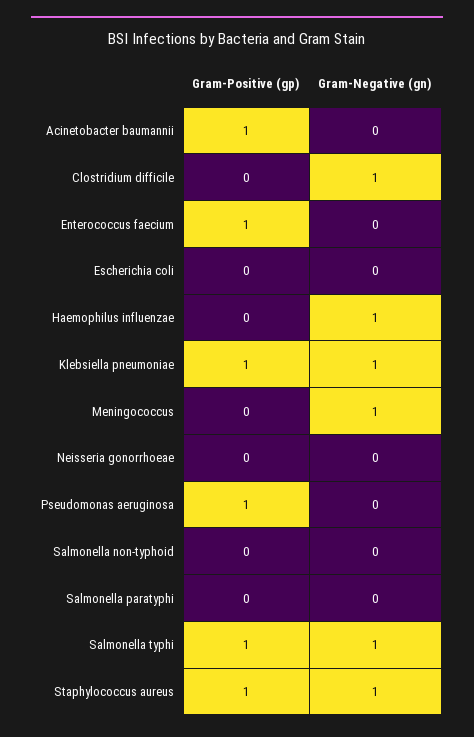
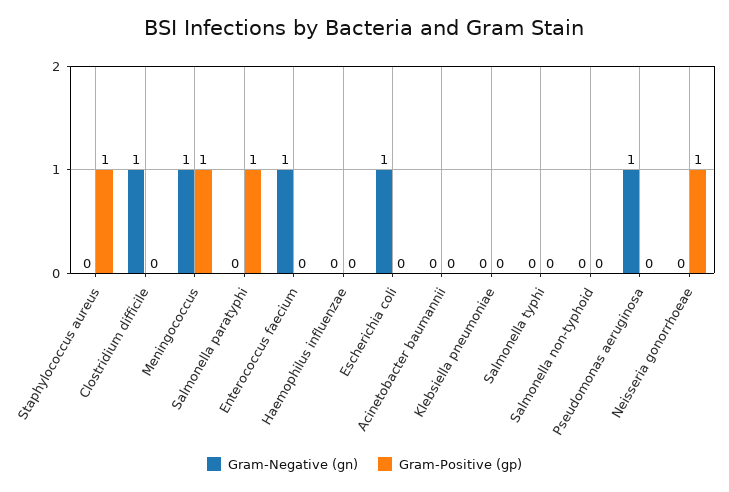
Gram-Positive (gp), Acinetobacter baumannii: 1 -> 0
Gram-Positive (gp), Enterococcus faecium: 1 -> 0
Gram-Negative (gn), Enterococcus faecium: 0 -> 1
Gram-Negative (gn), Escherichia coli: 0 -> 1
Gram-Negative (gn), Haemophilus influenzae: 1 -> 0
Gram-Positive (gp), Klebsiella pneumoniae: 1 -> 0
Gram-Negative (gn), Klebsiella pneumoniae: 1 -> 0
Gram-Positive (gp), Meningococcus: 0 -> 1
Gram-Positive (gp), Neisseria gonorrhoeae: 0 -> 1
Gram-Positive (gp), Pseudomonas aeruginosa: 1 -> 0
Gram-Negative (gn), Pseudomonas aeruginosa: 0 -> 1
Gram-Positive (gp), Salmonella paratyphi: 0 -> 1
Gram-Positive (gp), Salmonella typhi: 1 -> 0
Gram-Negative (gn), Salmonella typhi: 1 -> 0
Gram-Negative (gn), Staphylococcus aureus: 1 -> 0

